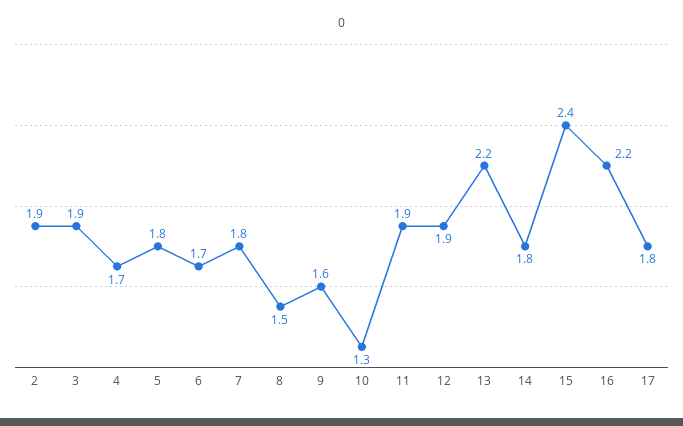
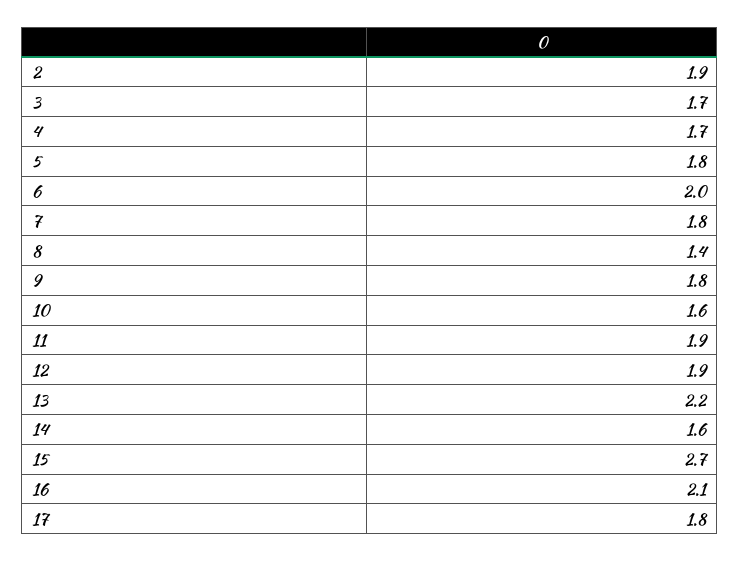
3: 1.9 -> 1.7
6: 1.7 -> 2
8: 1.5 -> 1.4
9: 1.6 -> 1.8
10: 1.3 -> 1.6
14: 1.8 -> 1.6
15: 2.4 -> 2.7
16: 2.2 -> 2.1

